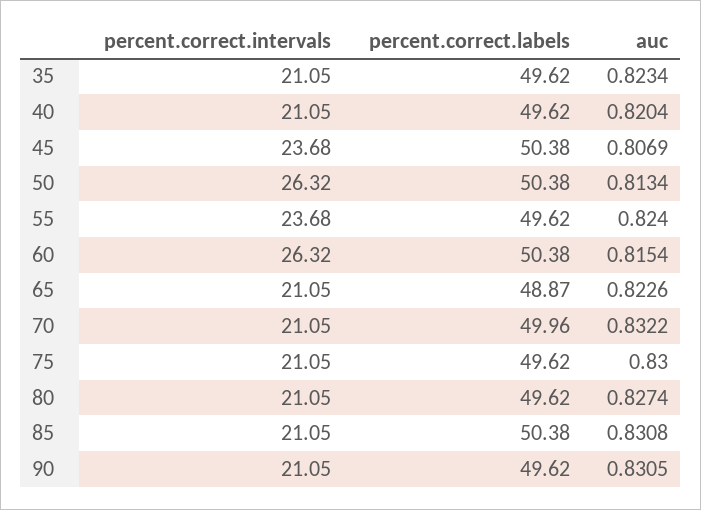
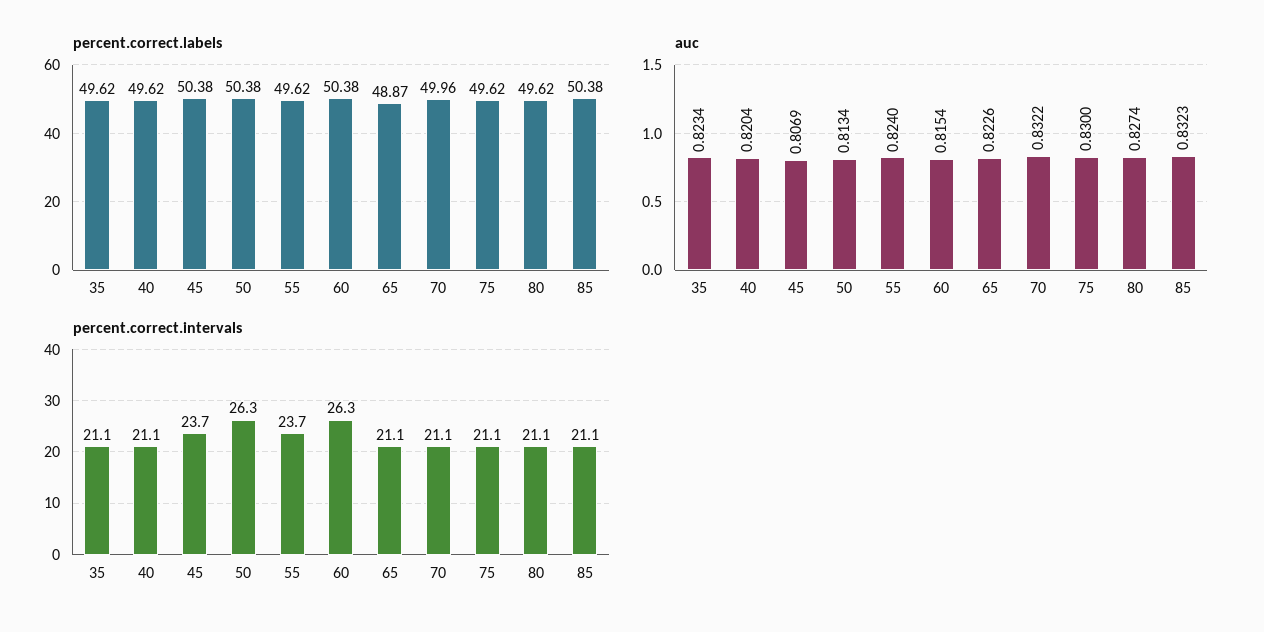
auc, 85: 0.8308 -> 0.8323
percent.correct.intervals, 90: 21.05 -> none
percent.correct.labels, 90: 49.62 -> none
auc, 90: 0.8305 -> none

